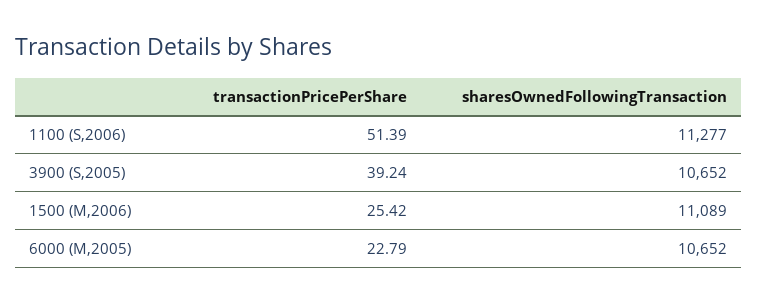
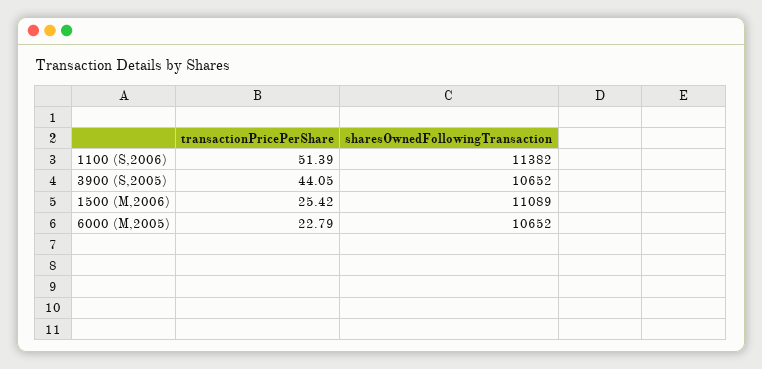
sharesOwnedFollowingTransaction, 1100 (S,2006): 11277 -> 11382
transactionPricePerShare, 3900 (S,2005): 39.24 -> 44.05

